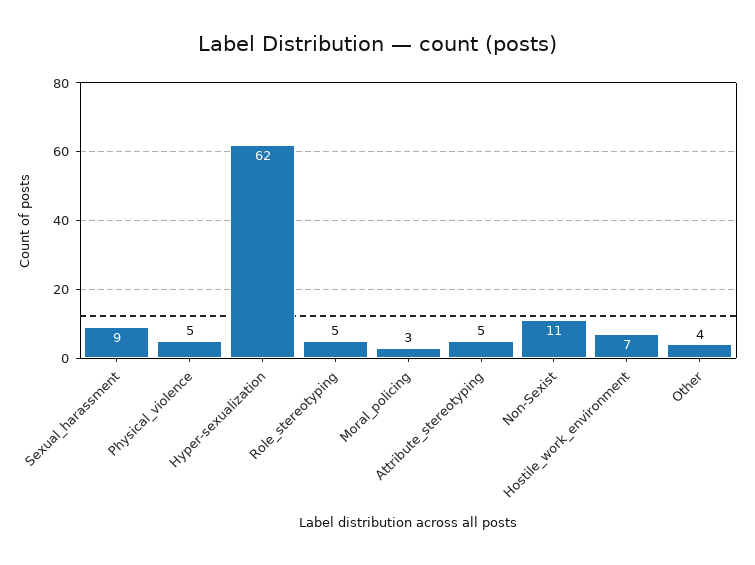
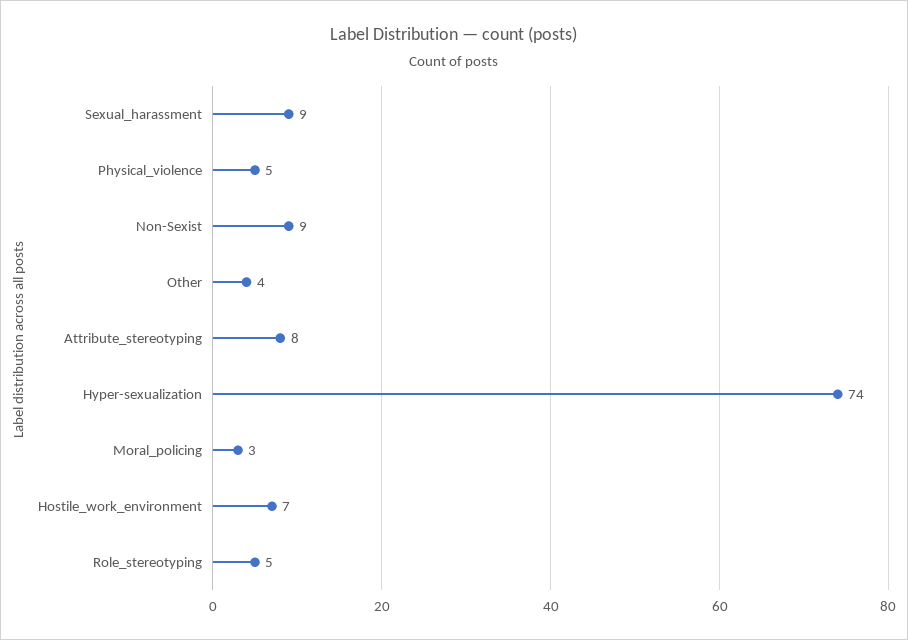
Hyper-sexualization: 62 -> 74
Attribute_stereotyping: 5 -> 8
Non-Sexist: 11 -> 9

